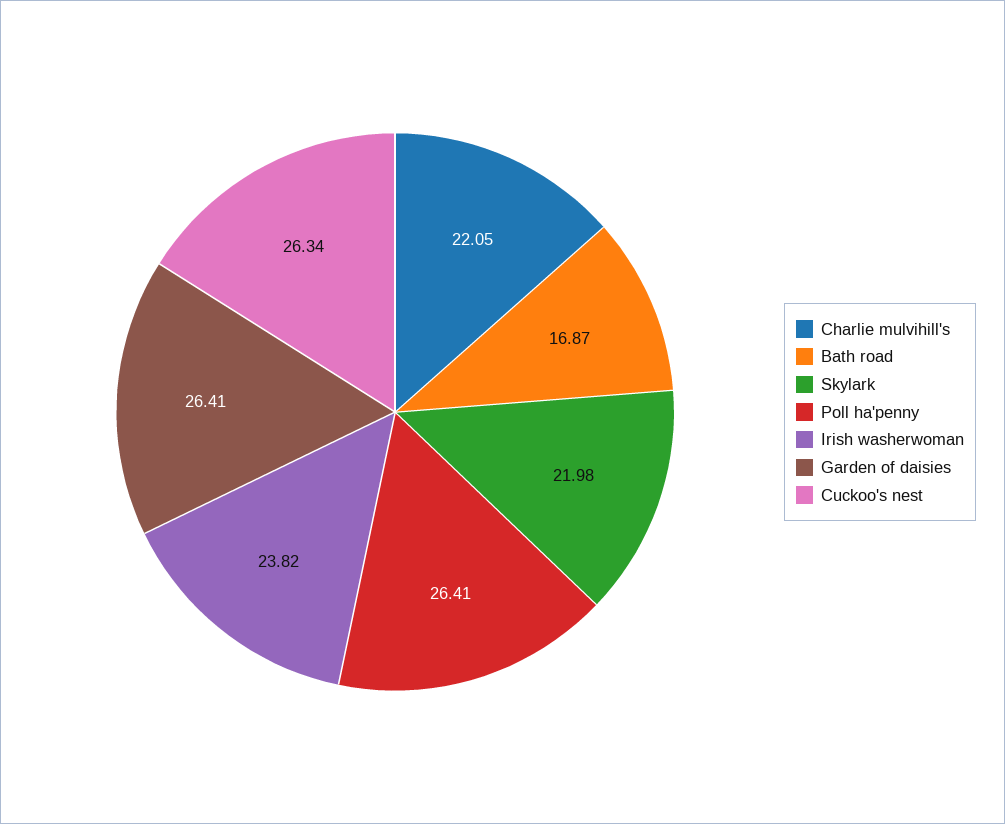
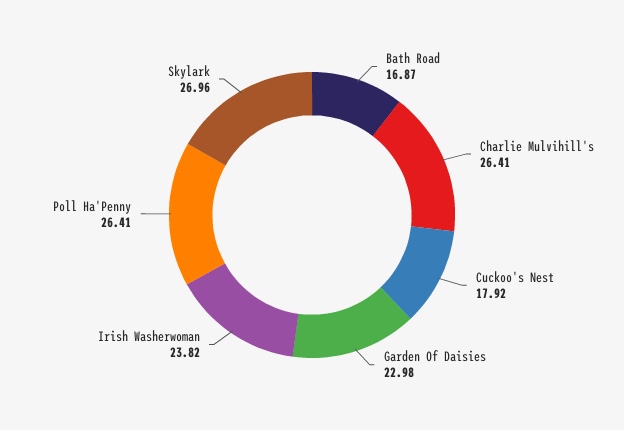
Charlie mulvihill's: 22.05 -> 26.41
Skylark: 21.98 -> 26.96
Garden of daisies: 26.41 -> 22.98
Cuckoo's nest: 26.34 -> 17.92

